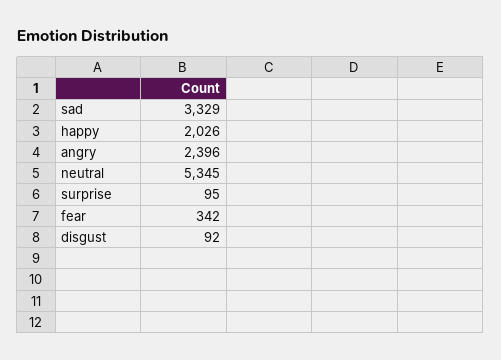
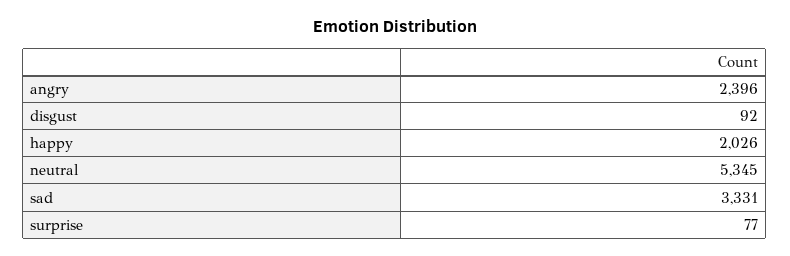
sad: 3329 -> 3331
surprise: 95 -> 77
fear: 342 -> none

